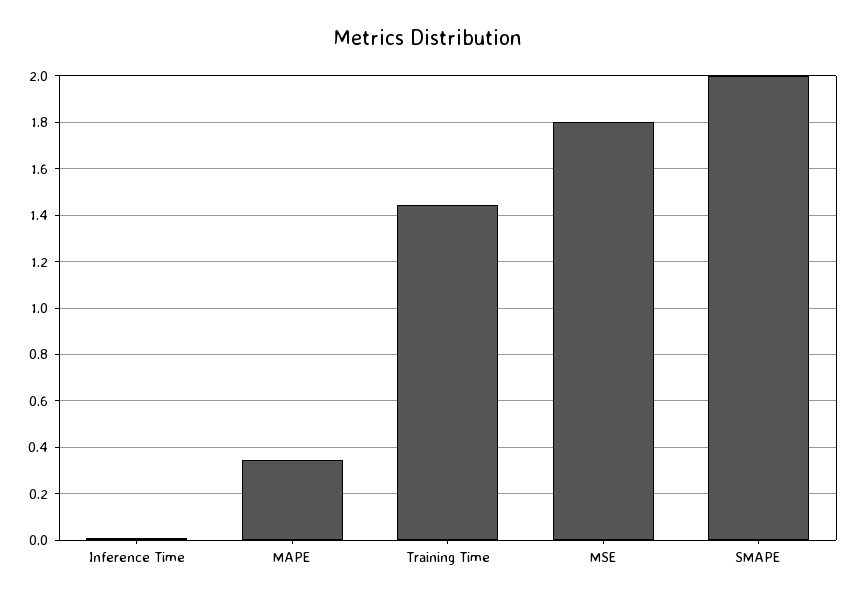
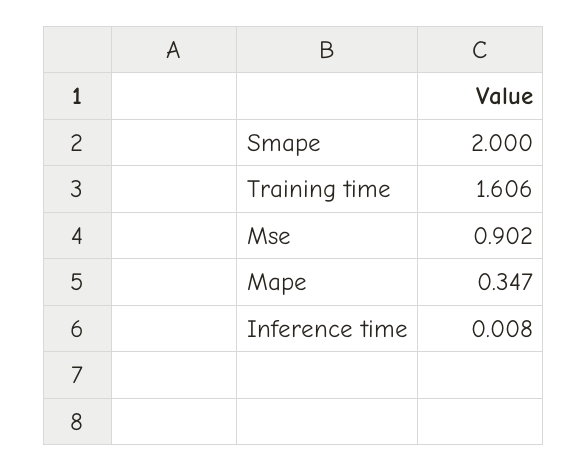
Training Time: 1.45 -> 1.606
MSE: 1.8 -> 0.902

